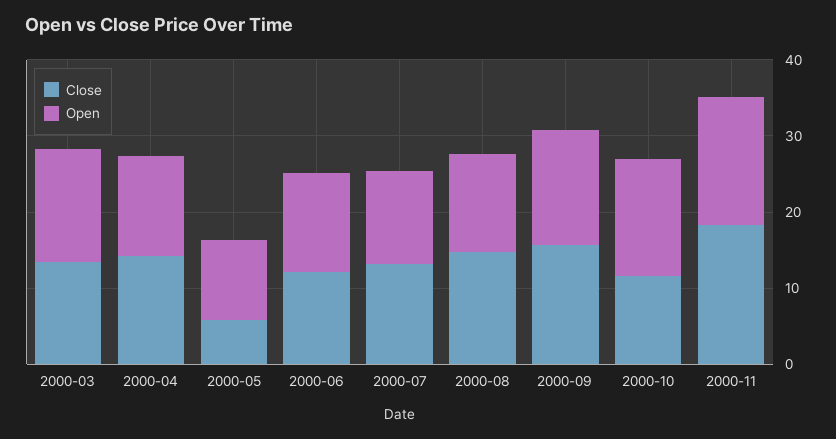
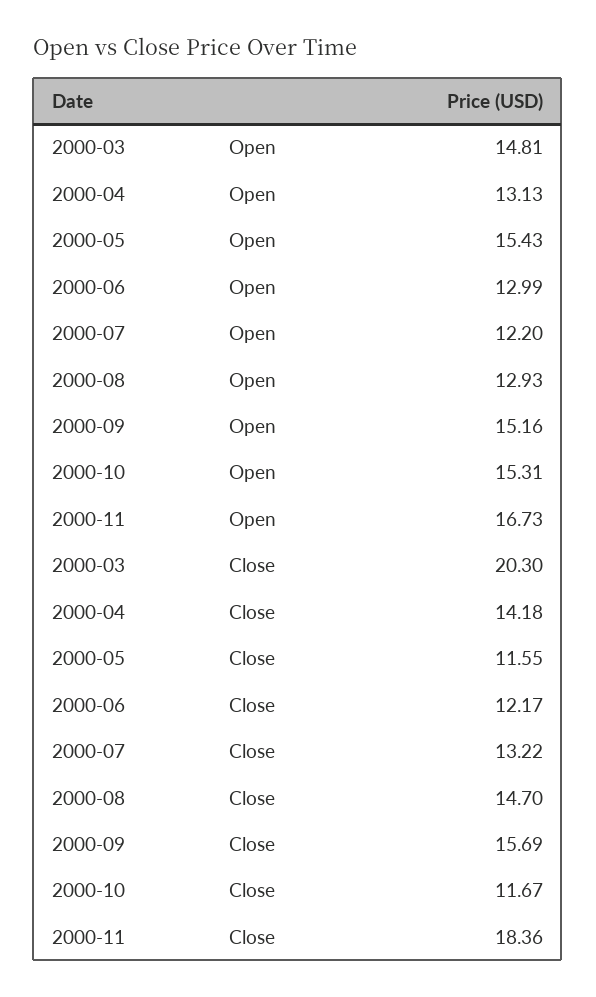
Close, 2000-03: 14 -> 20.3
Close, 2000-05: 6 -> 11.55
Open, 2000-05: 10 -> 15.43

